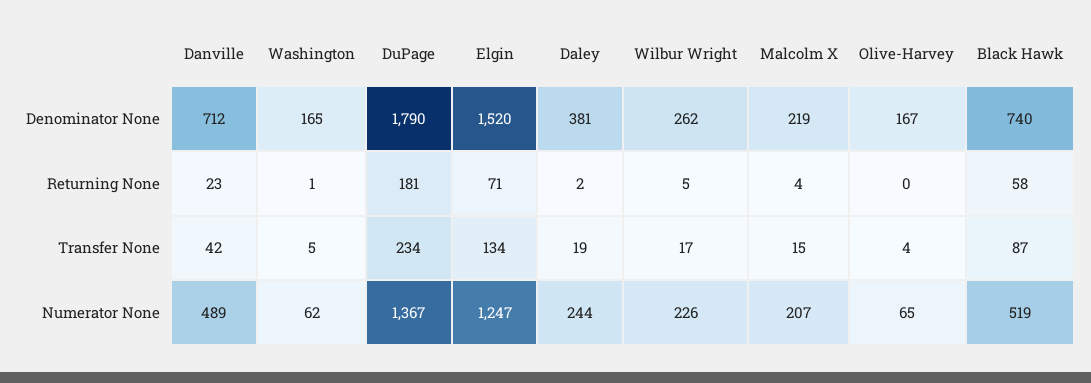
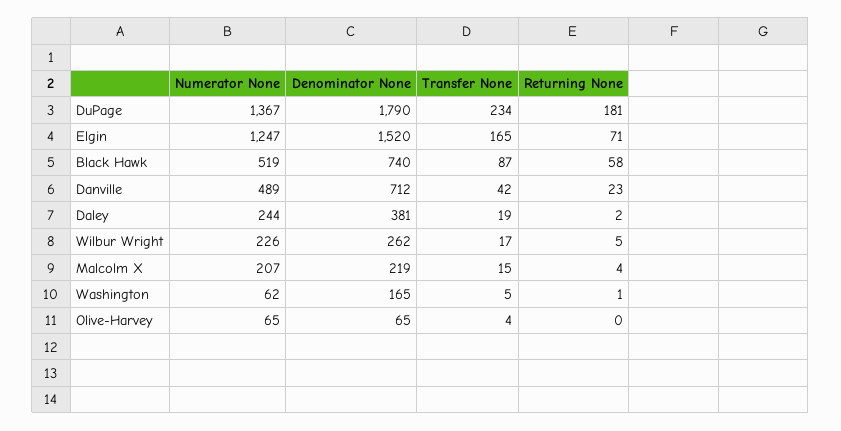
Olive-Harvey, Denominator None: 167 -> 65
Elgin, Transfer None: 134 -> 165

